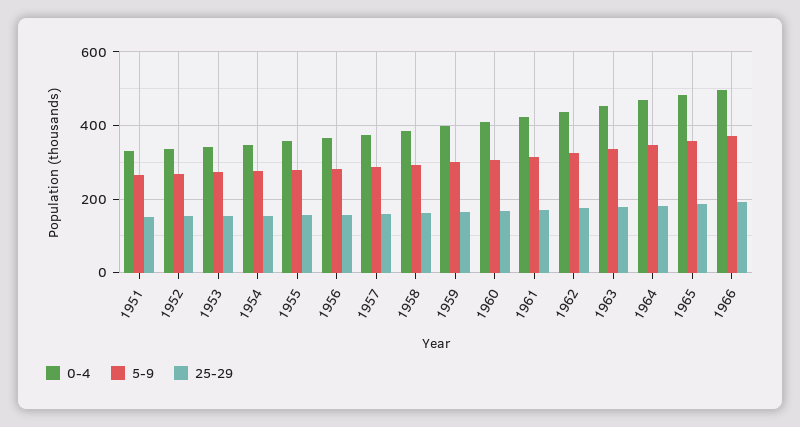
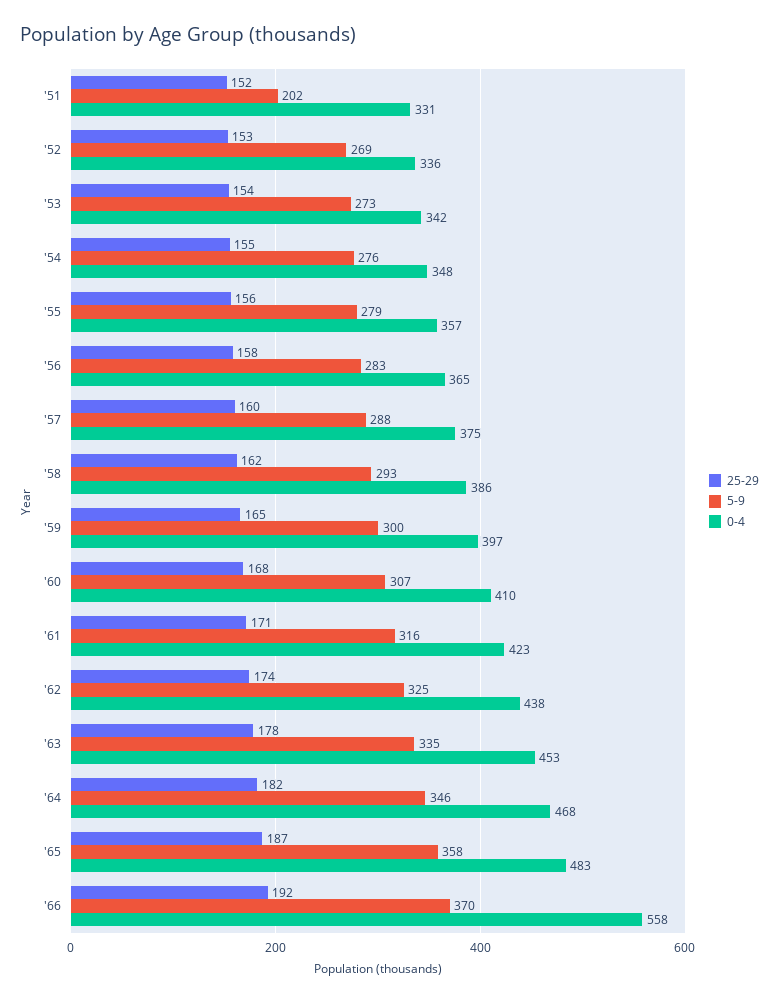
5-9, 1951: 260 -> 202
0-4, 1966: 500 -> 558

